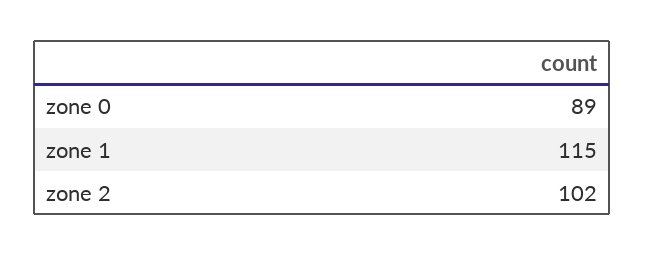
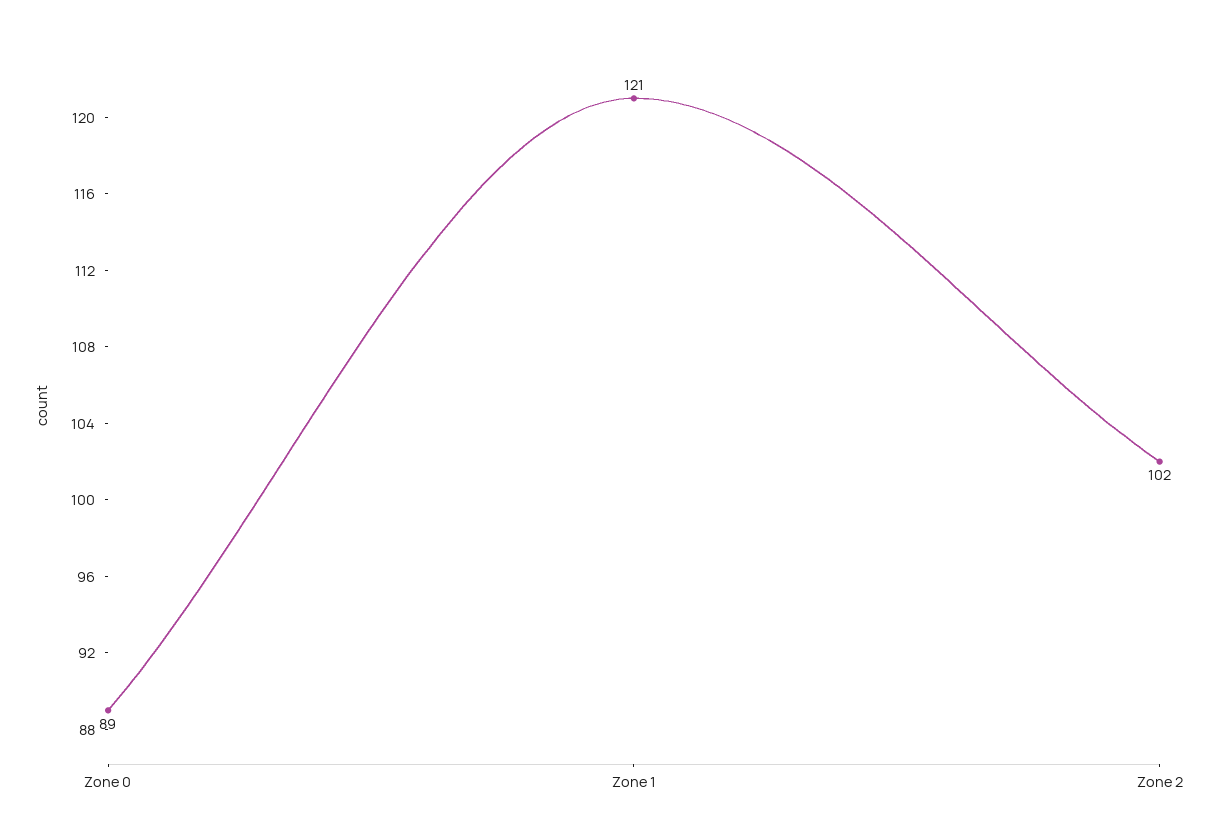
zone 1: 115 -> 121

